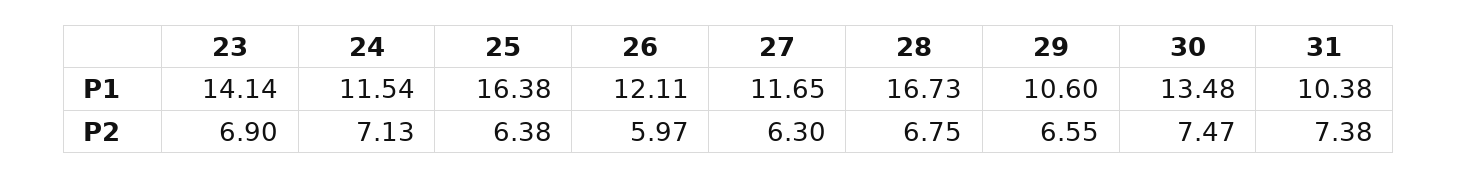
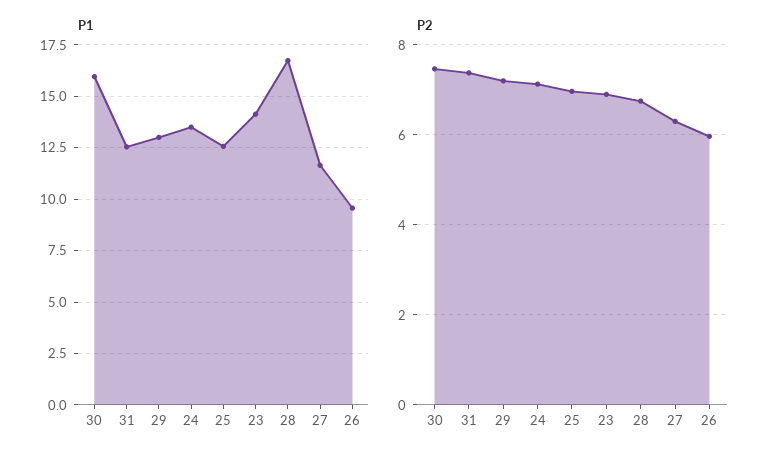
P1, 24: 11.54 -> 13.5
P1, 25: 16.38 -> 12.5
P1, 26: 12.11 -> 9.5
P1, 29: 10.6 -> 13
P1, 30: 13.48 -> 16
P1, 31: 10.38 -> 12.5
P2, 25: 6.38 -> 7
P2, 29: 6.55 -> 7.2

